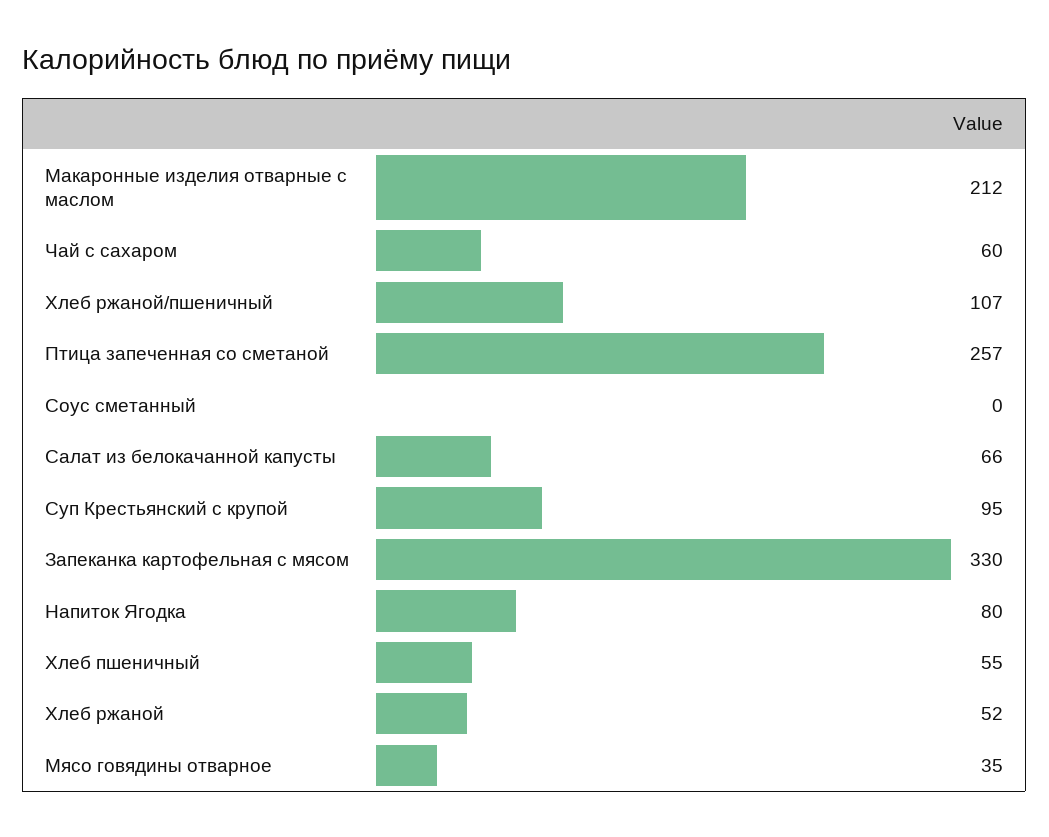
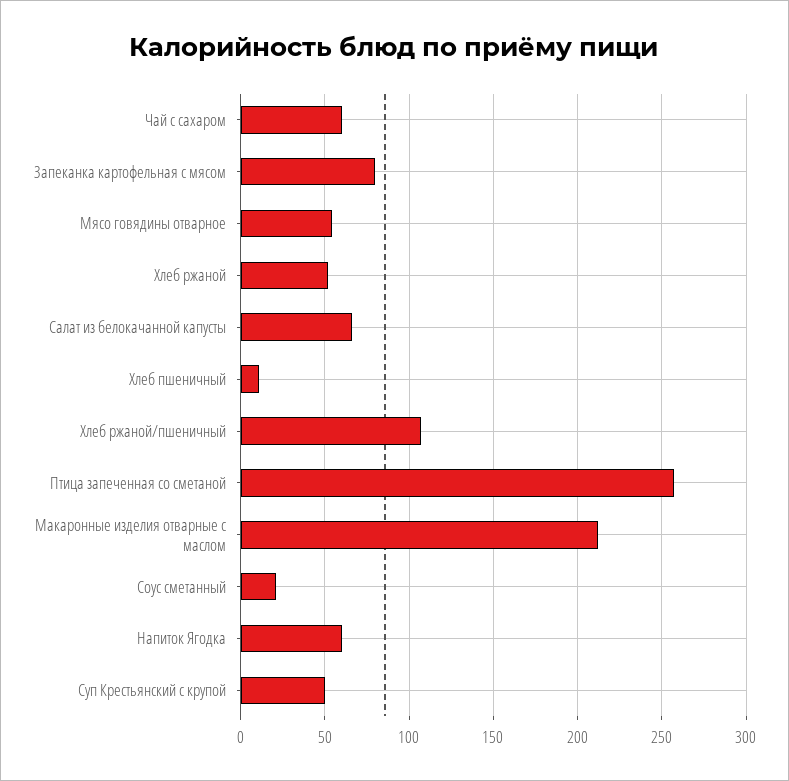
Соус сметанный: 0 -> 20
Суп Крестьянский с крупой: 95 -> 50
Запеканка картофельная с мясом: 330 -> 80
Напиток Ягодка: 80 -> 60
Хлеб пшеничный: 55 -> 10
Мясо говядины отварное: 35 -> 55

